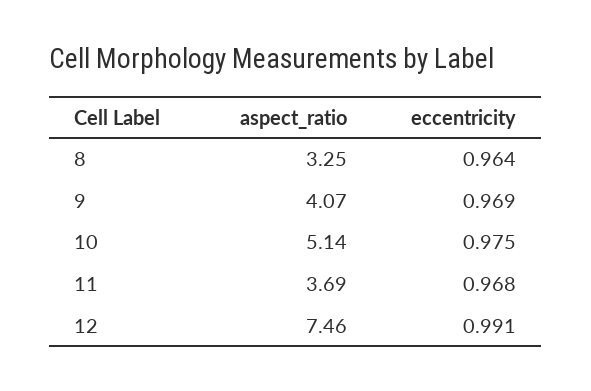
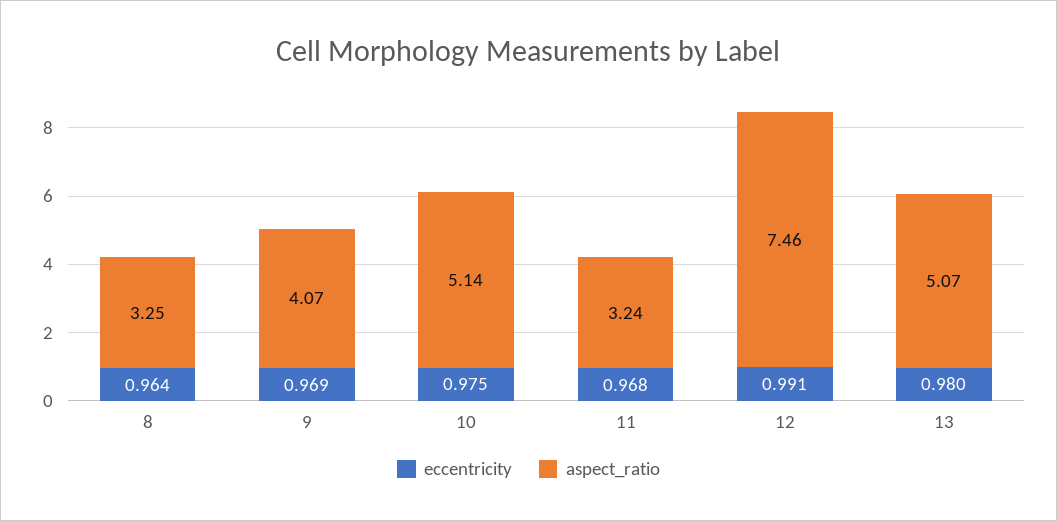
aspect_ratio, 11: 3.69 -> 3.24
eccentricity, 13: none -> 0.98
aspect_ratio, 13: none -> 5.07

